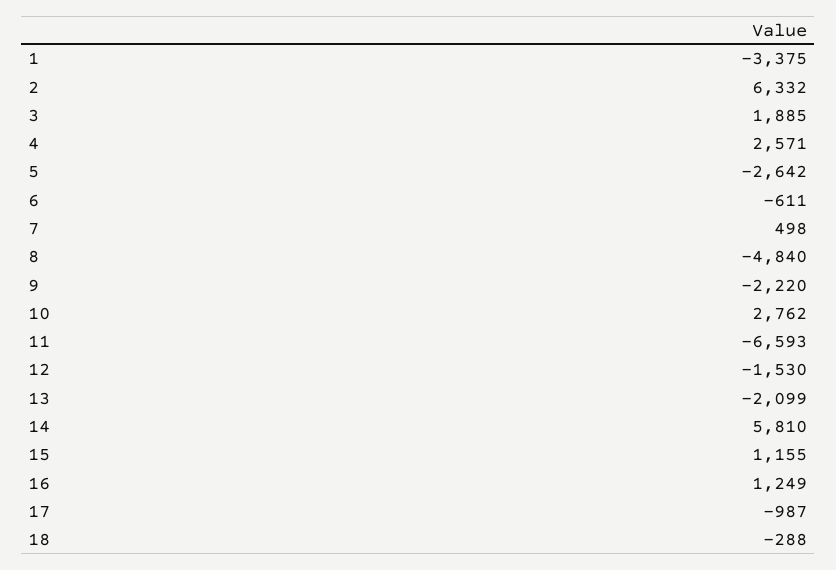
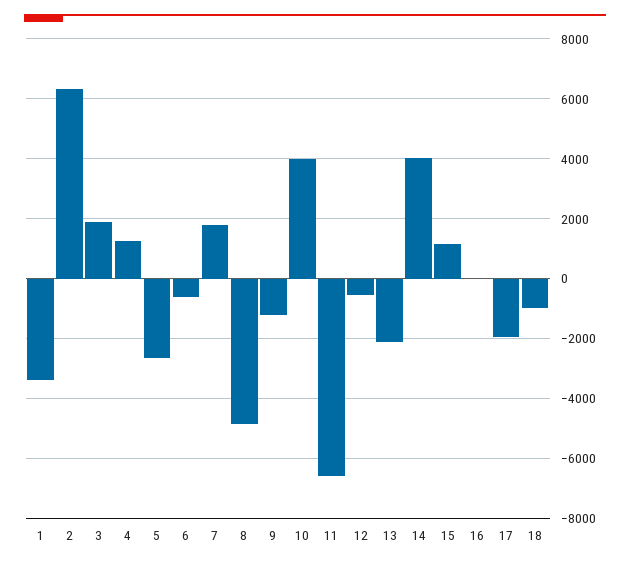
4: 2571 -> 1250
7: 498 -> 1750
9: -2220 -> -1250
10: 2762 -> 4000
12: -1530 -> -500
14: 5810 -> 4000
16: 1249 -> 0
17: -987 -> -2000
18: -288 -> -1000

